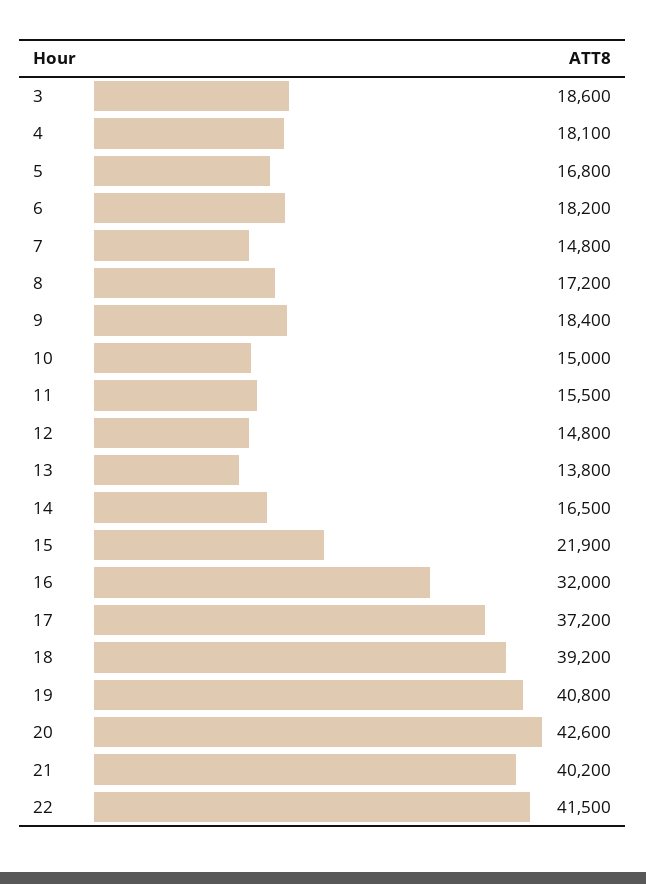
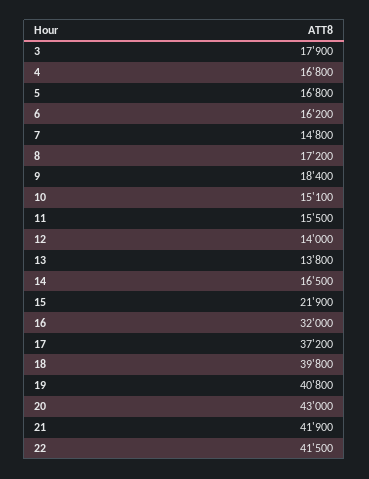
3: 18600 -> 17900
4: 18100 -> 16800
6: 18200 -> 16200
10: 15000 -> 15100
12: 14800 -> 14000
18: 39200 -> 39800
20: 42600 -> 43000
21: 40200 -> 41900

